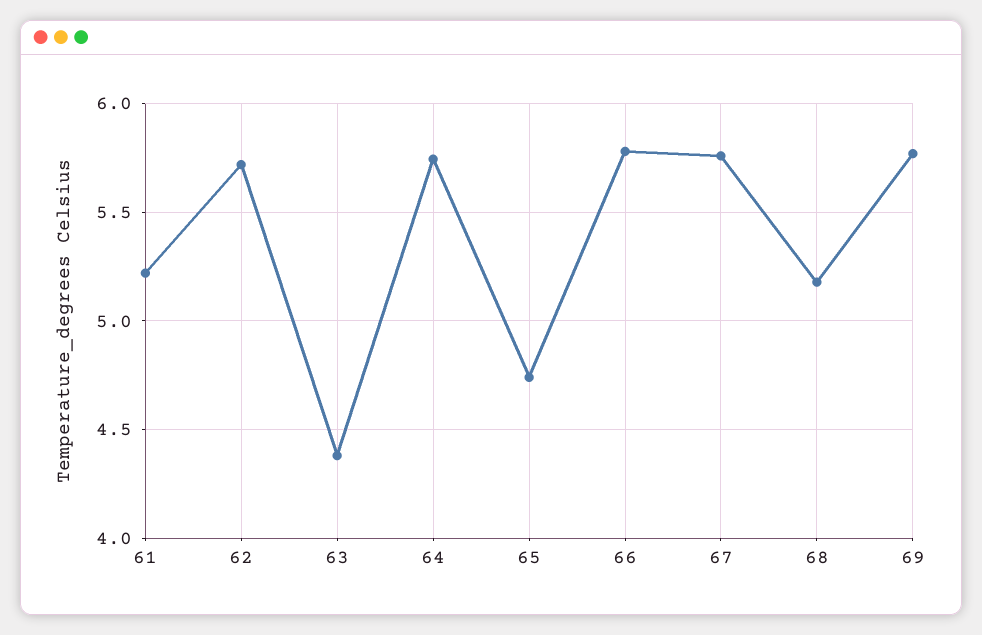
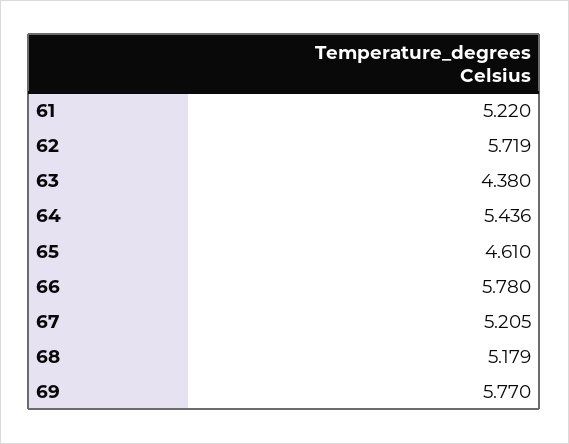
64: 5.75 -> 5.436
65: 4.75 -> 4.61
67: 5.75 -> 5.205

